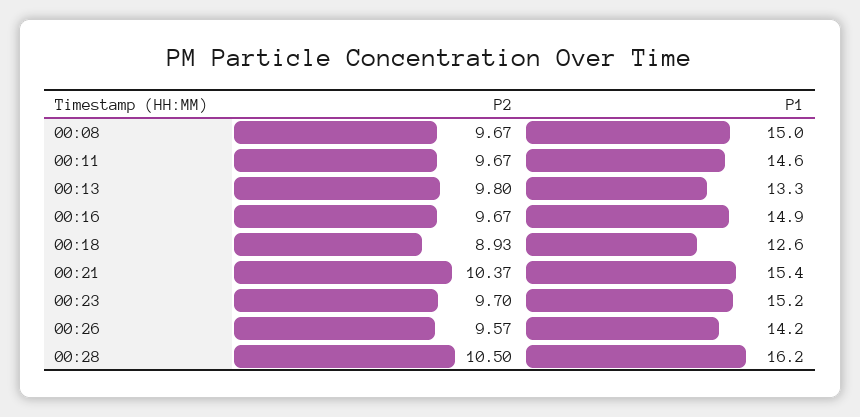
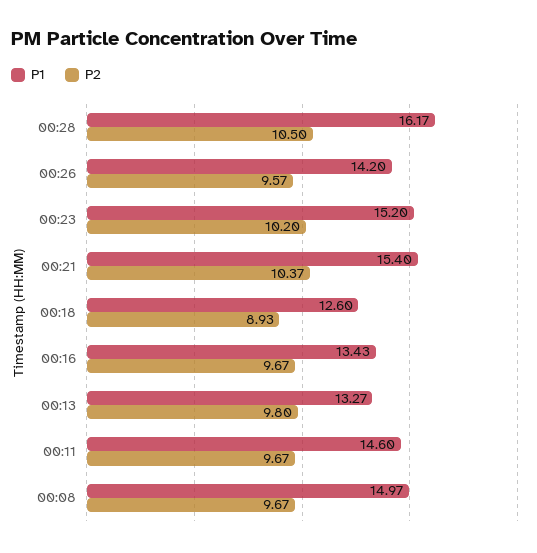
P1, 00:16: 14.9 -> 13.43
P2, 00:23: 9.7 -> 10.2

